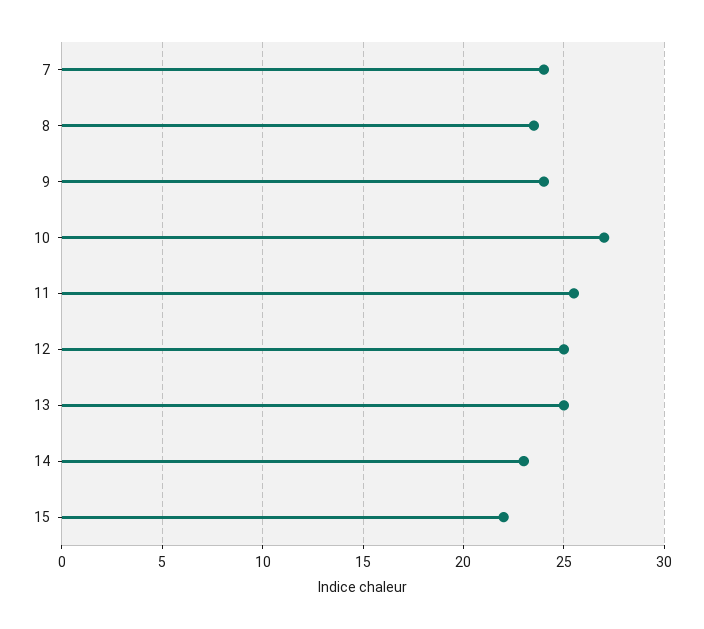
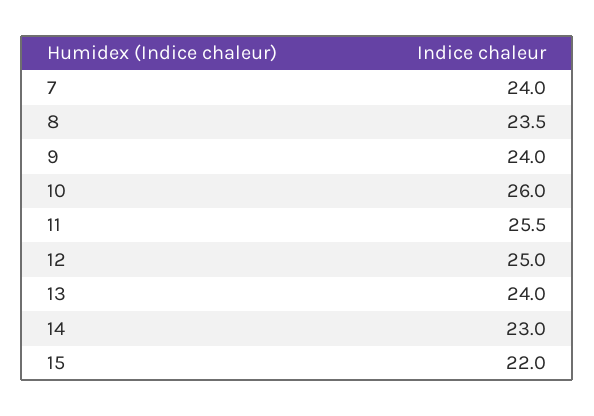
10: 27 -> 26
13: 25 -> 24

